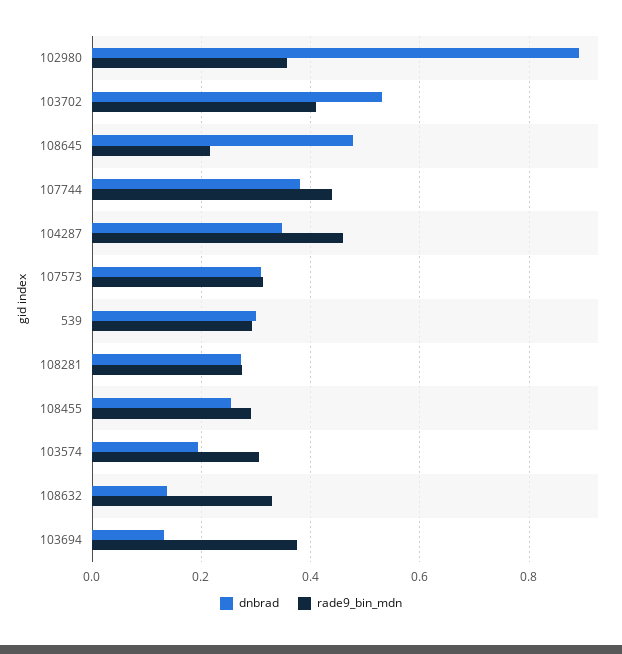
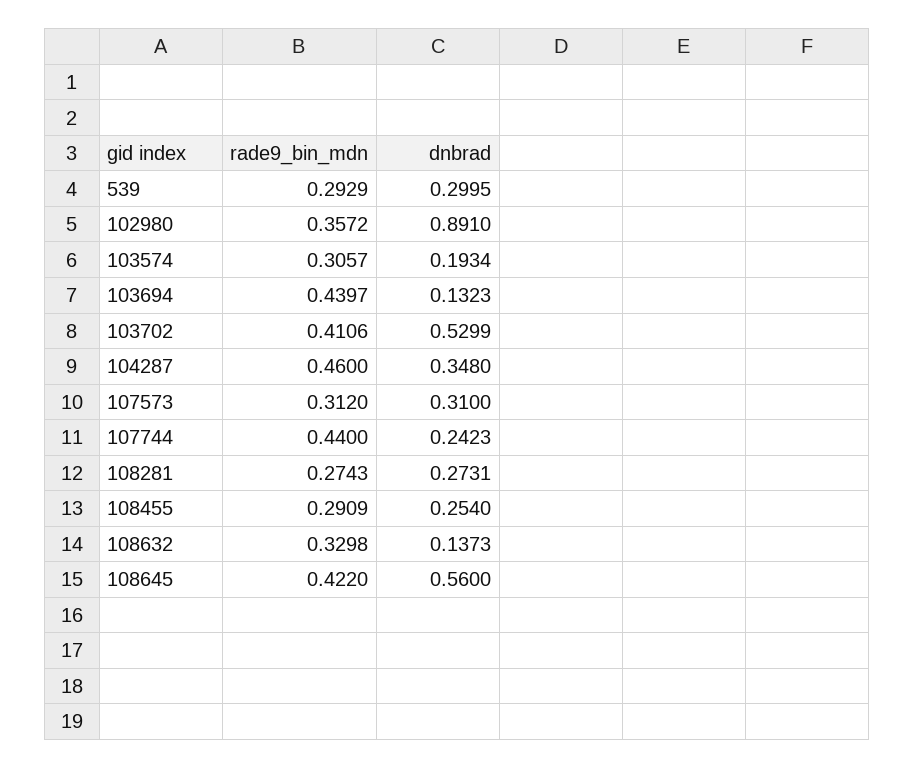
dnbrad, 108645: 0.48 -> 0.56
rade9_bin_mdn, 108645: 0.22 -> 0.422
dnbrad, 107744: 0.38 -> 0.2423
rade9_bin_mdn, 103694: 0.38 -> 0.4397

